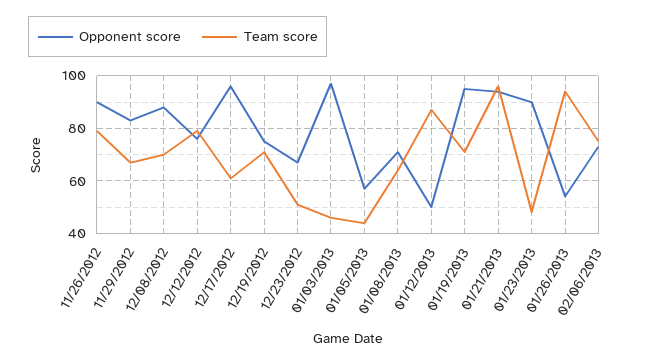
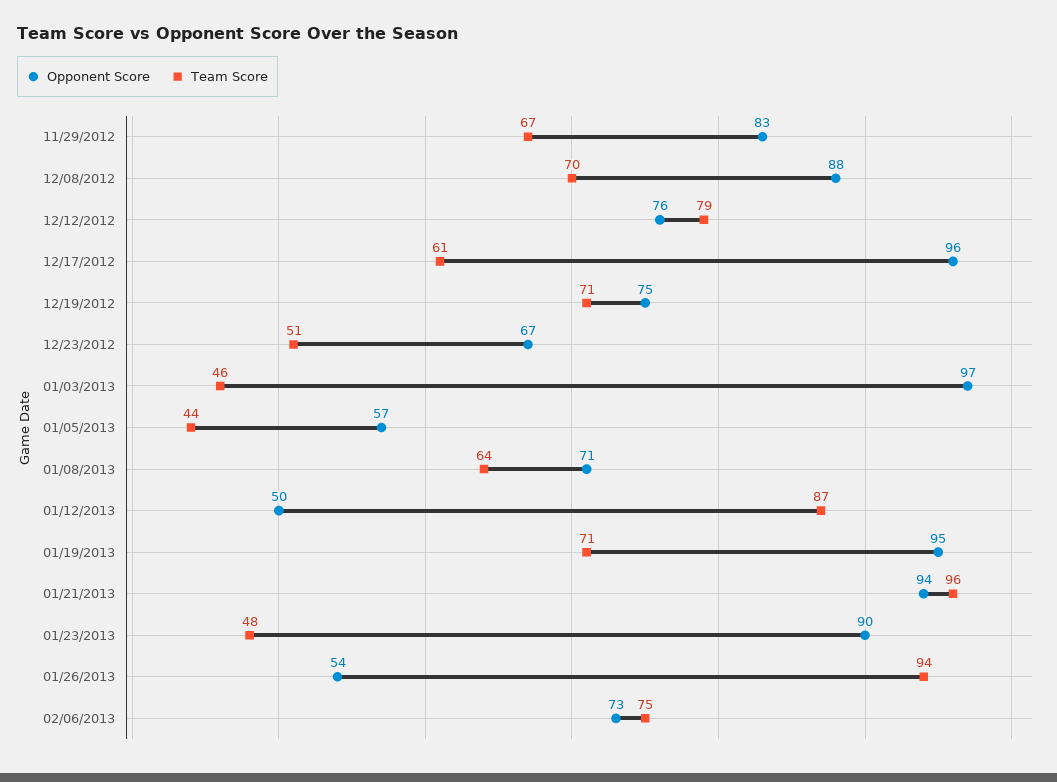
Opponent score, 11/26/2012: 90 -> none
Team score, 11/26/2012: 80 -> none

